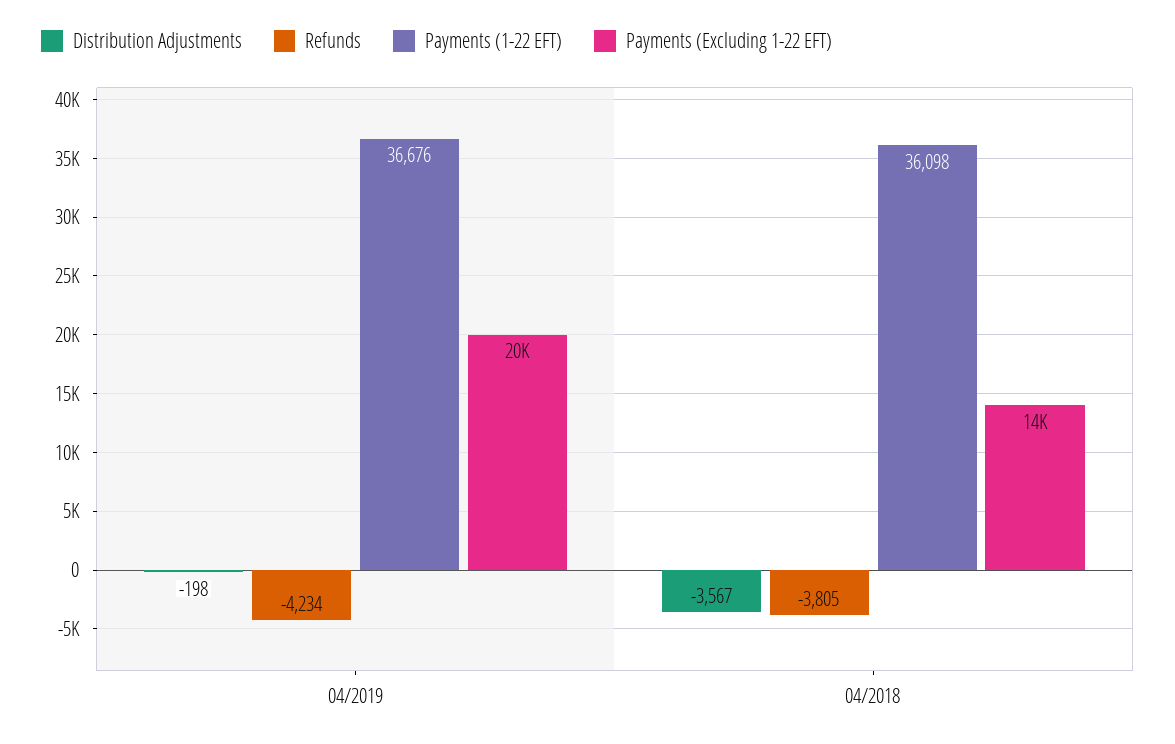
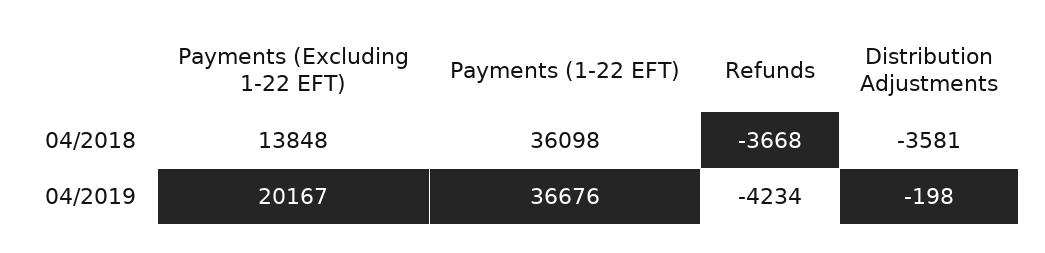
Distribution Adjustments, 04/2018: -3567 -> -3581
Refunds, 04/2018: -3805 -> -3668

